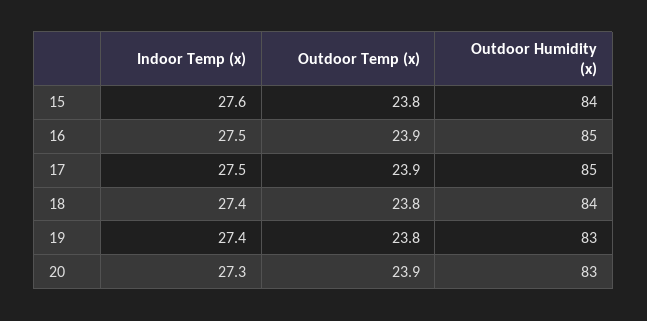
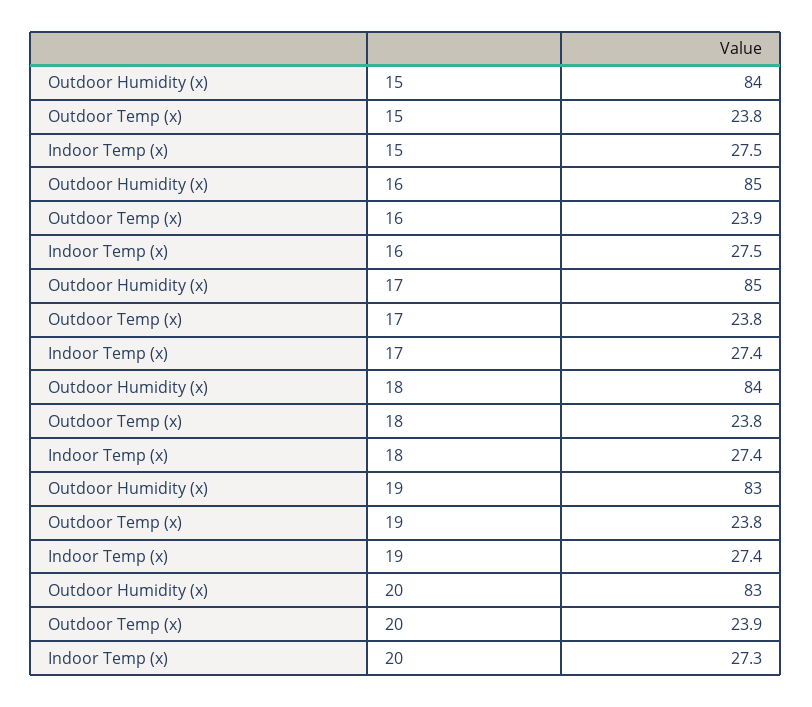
Indoor Temp (x), 15: 27.6 -> 27.5
Indoor Temp (x), 17: 27.5 -> 27.4
Outdoor Temp (x), 17: 23.9 -> 23.8

